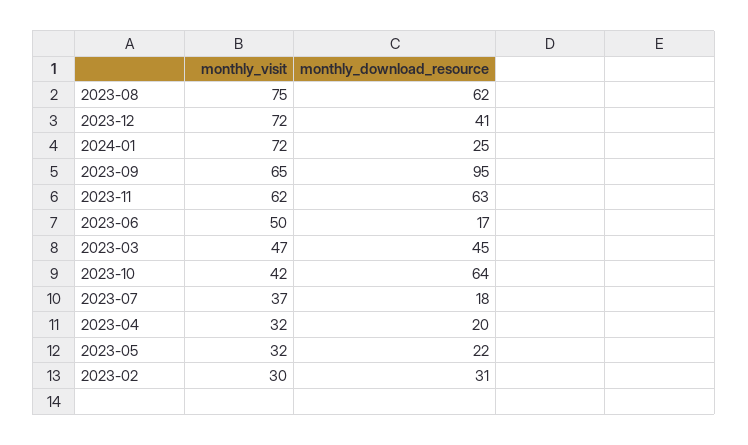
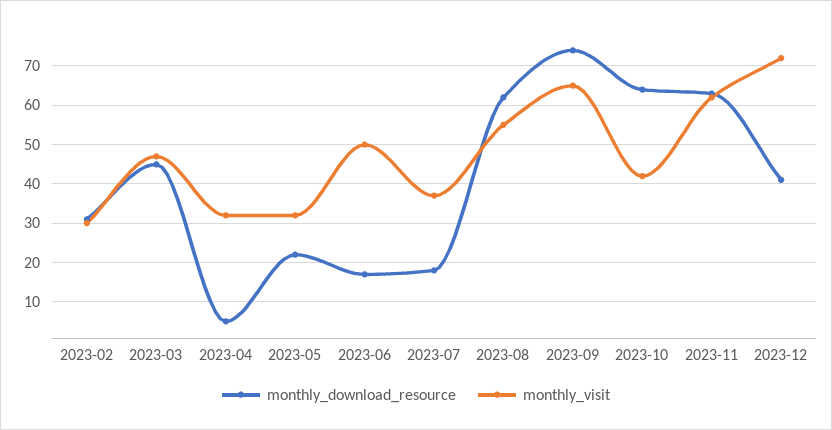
monthly_visit, 2023-08: 75 -> 55
monthly_visit, 2024-01: 72 -> none
monthly_download_resource, 2024-01: 25 -> none
monthly_download_resource, 2023-09: 95 -> 75
monthly_download_resource, 2023-04: 20 -> 5

